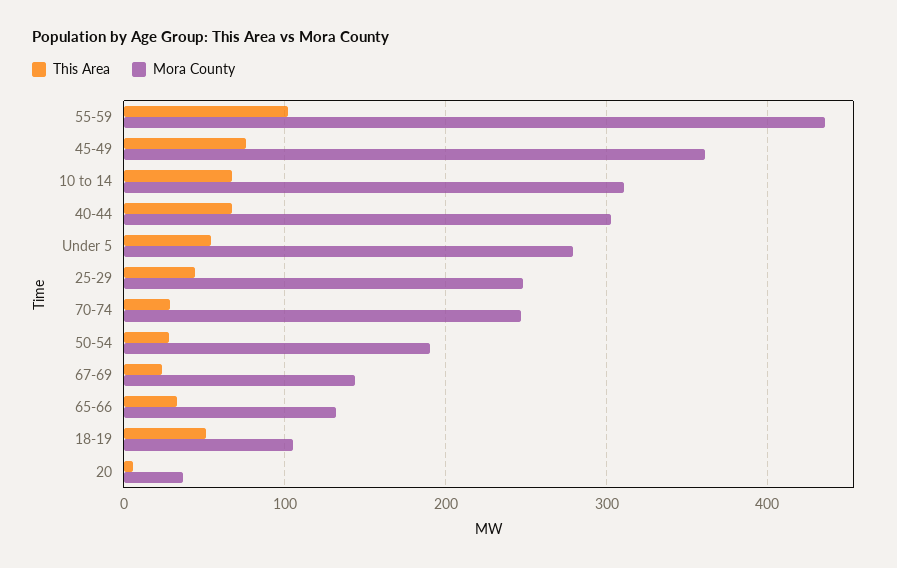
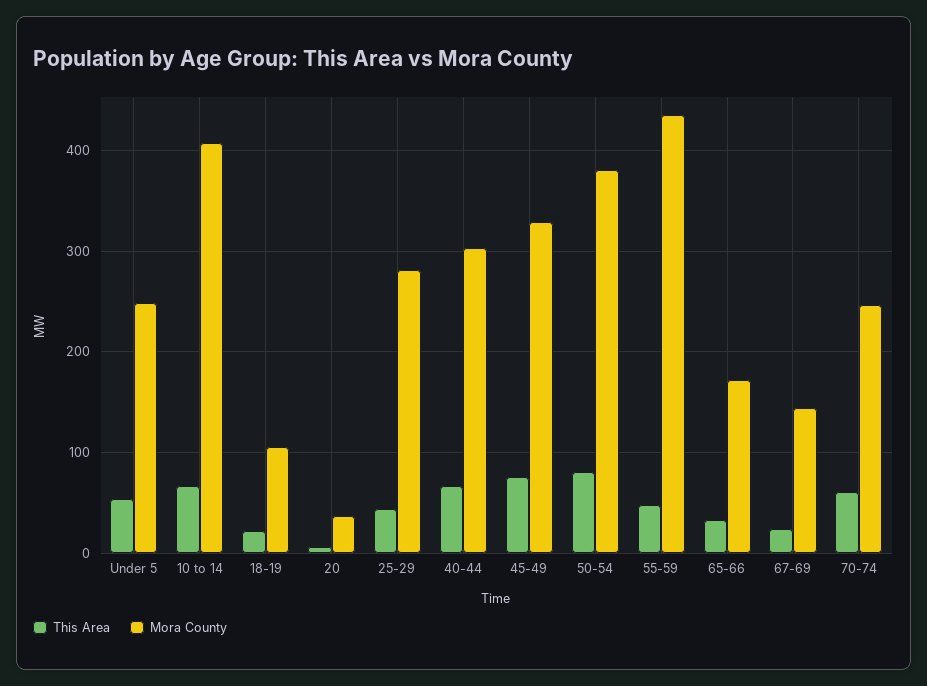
This Area, 55-59: 100 -> 50
Mora County, 45-49: 360 -> 330
Mora County, 10 to 14: 310 -> 410
Mora County, Under 5: 280 -> 250
Mora County, 25-29: 250 -> 280
This Area, 70-74: 30 -> 60
This Area, 50-54: 30 -> 80
Mora County, 50-54: 190 -> 380
Mora County, 65-66: 130 -> 170
This Area, 18-19: 50 -> 20

